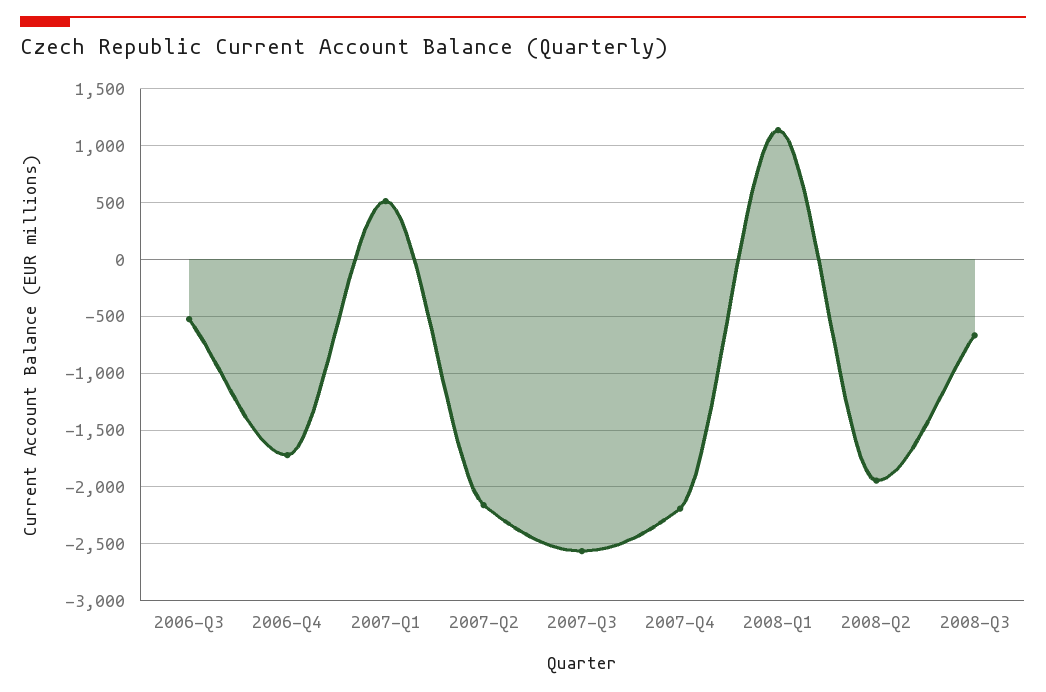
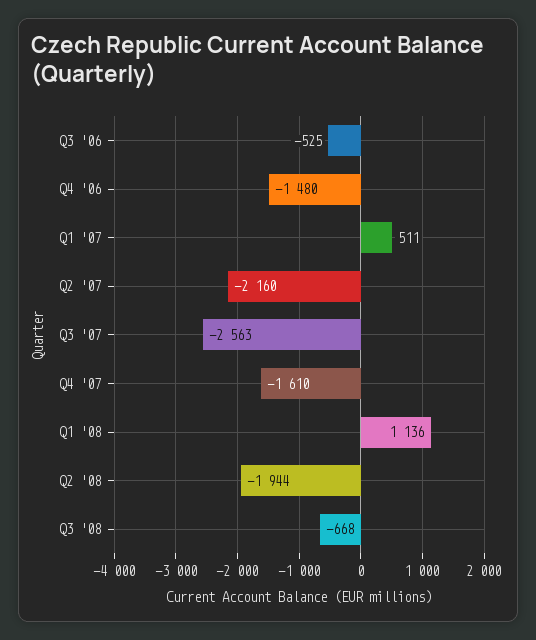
2006-Q4: -1700 -> -1480
2007-Q4: -2200 -> -1610

